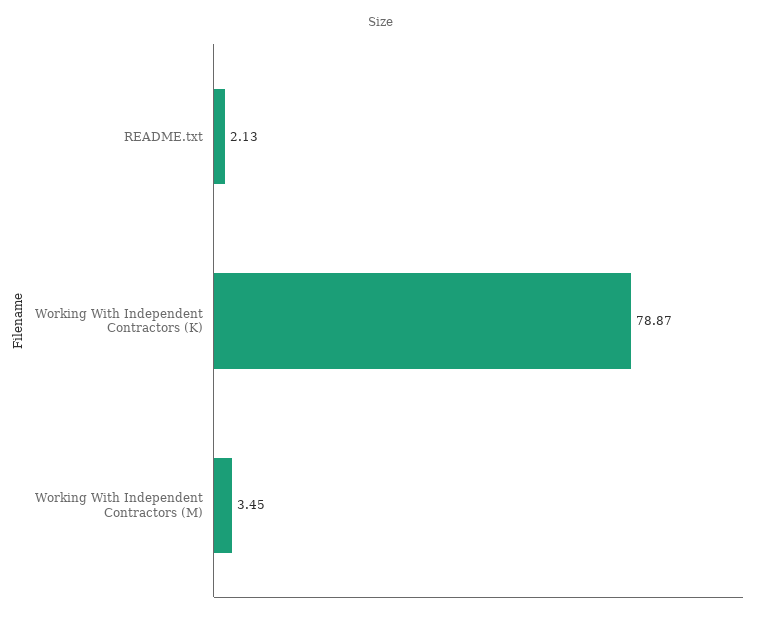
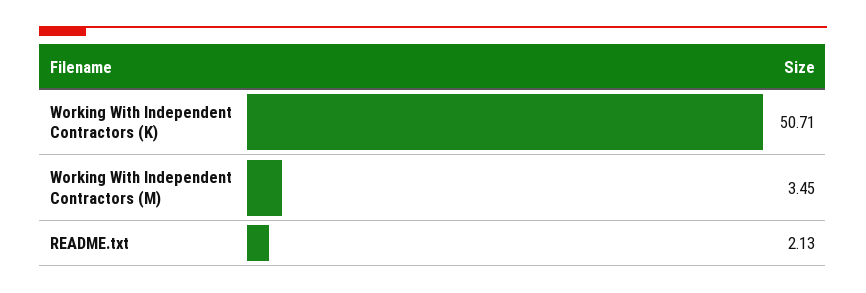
Working With Independent Contractors (K): 78.87 -> 50.71

